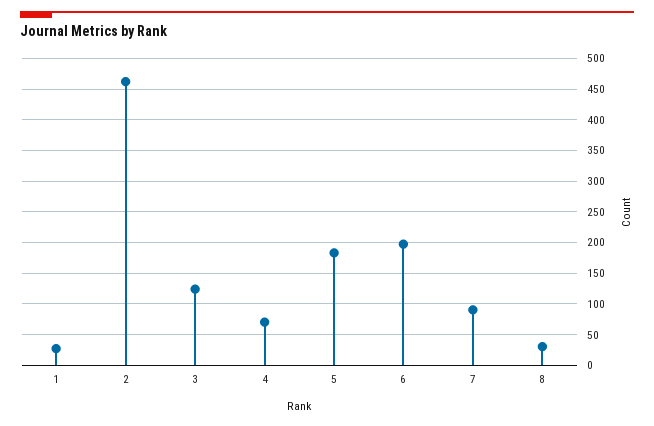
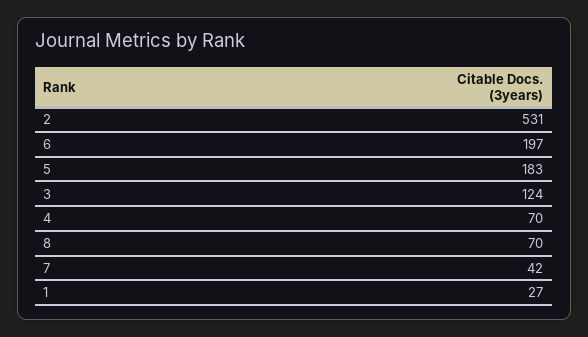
2: 460 -> 531
7: 90 -> 42
8: 30 -> 70

